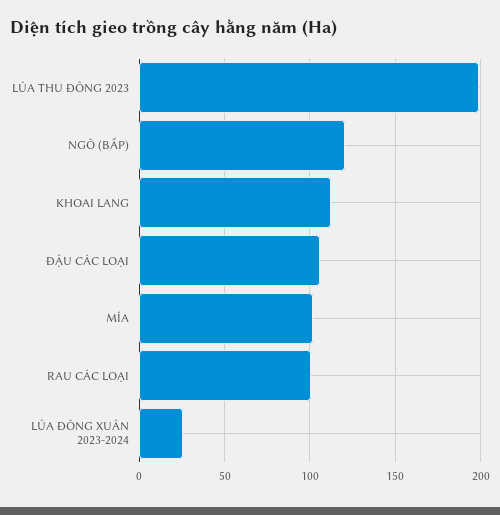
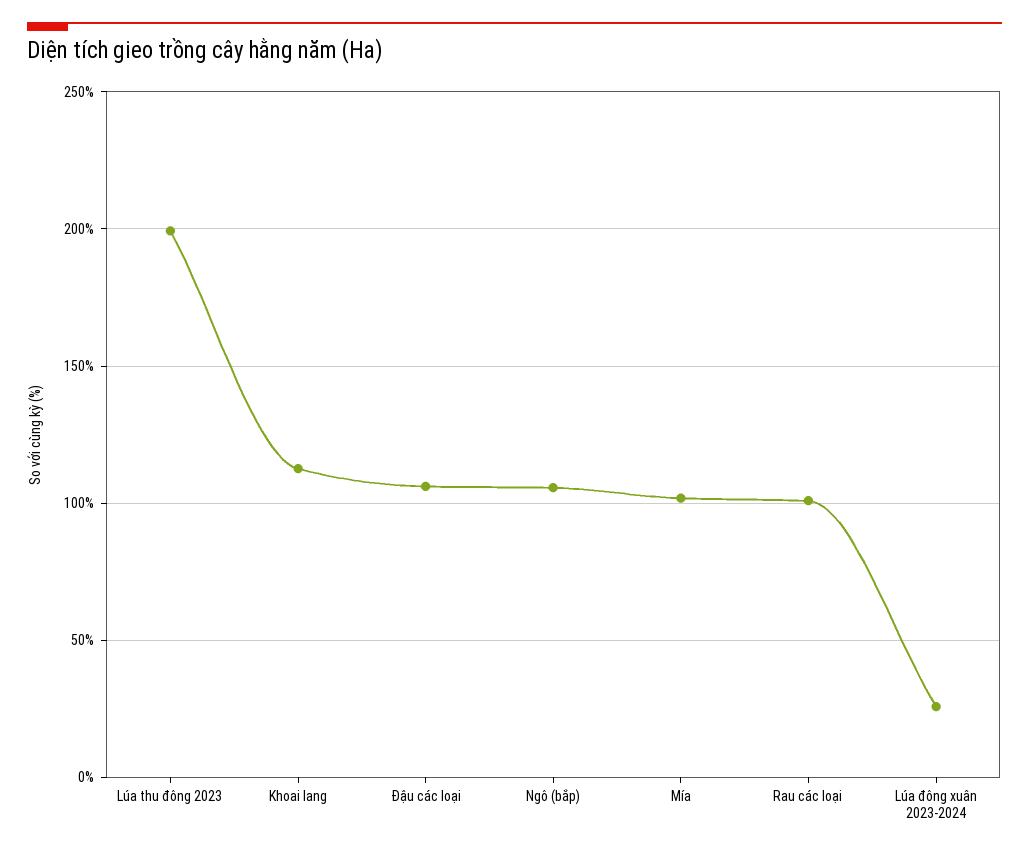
NGÔ (BẮP): 120 -> 105

